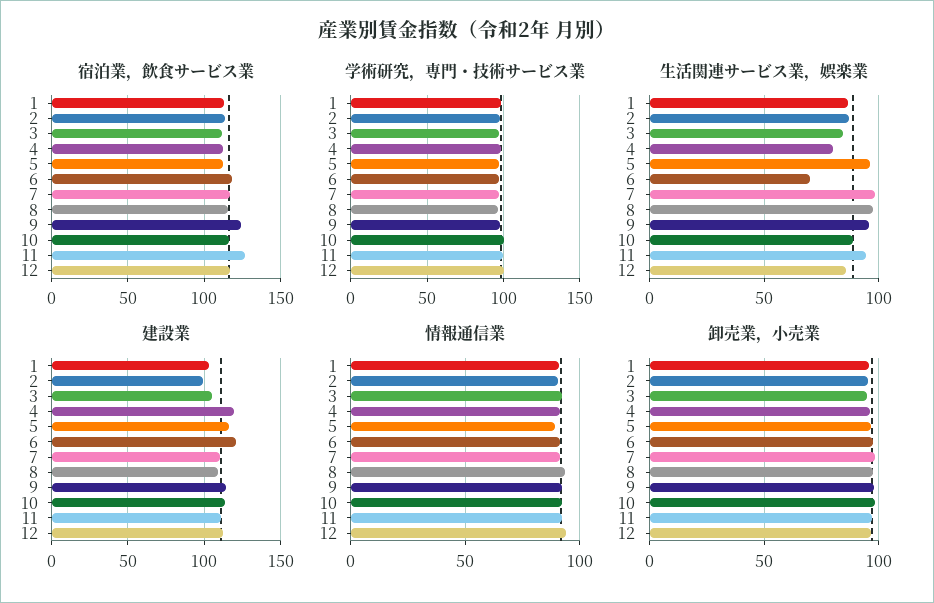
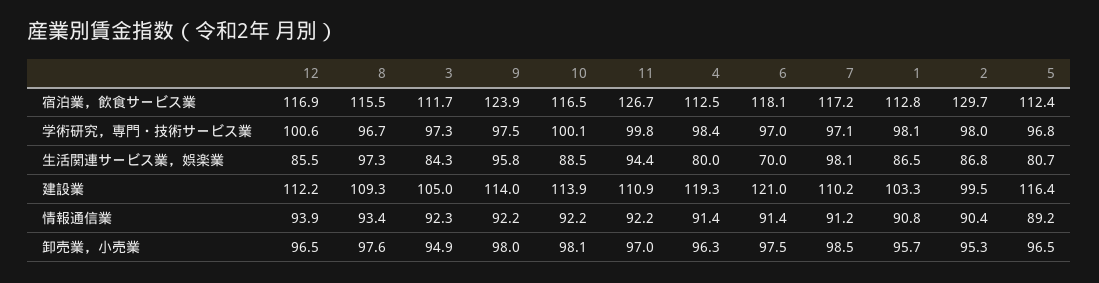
宿泊業，飲食サービス業, 2: 115 -> 129.7
生活関連サービス業，娯楽業, 5: 95 -> 80.7

